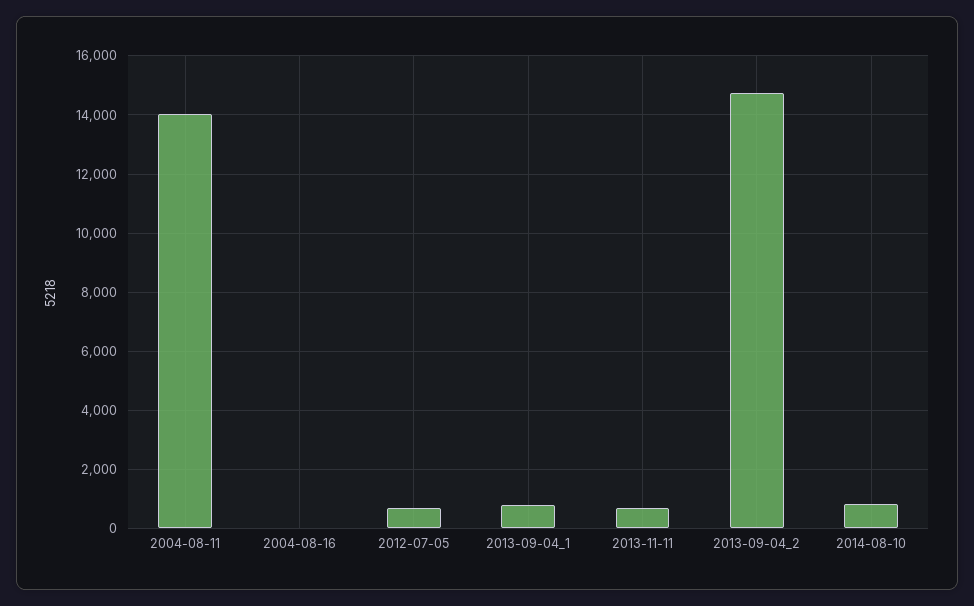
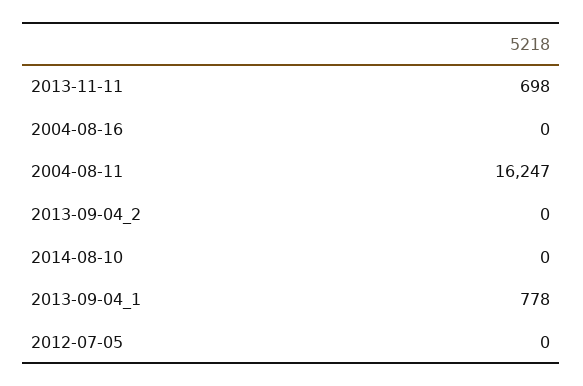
2004-08-11: 14000 -> 16247
2012-07-05: 750 -> 0
2013-09-04_2: 14750 -> 0
2014-08-10: 750 -> 0

